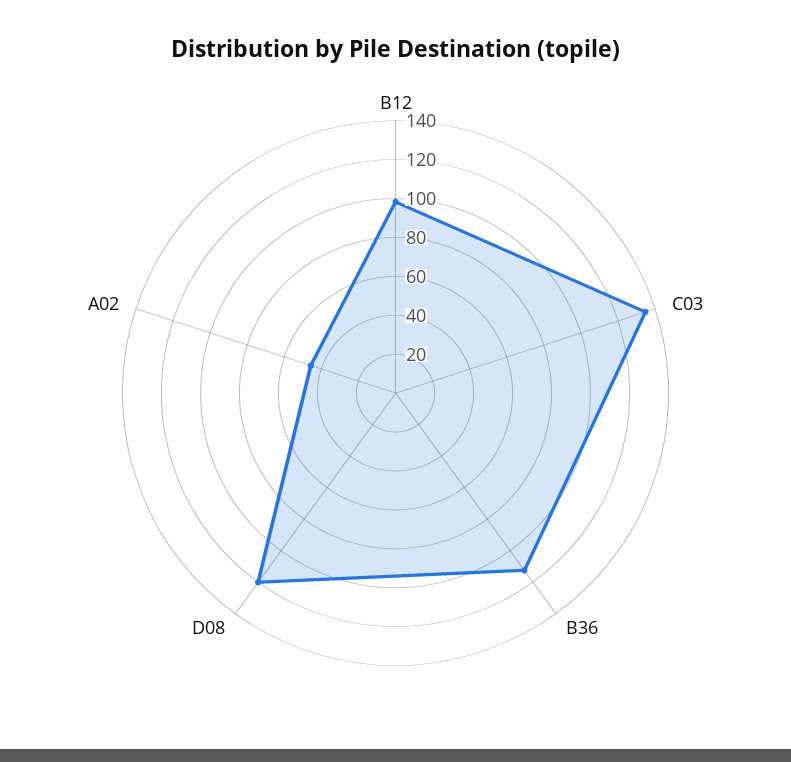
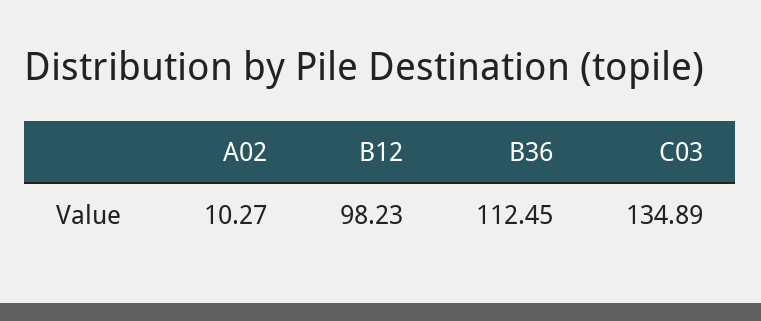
D08: 120 -> none
A02: 45 -> 10.27

